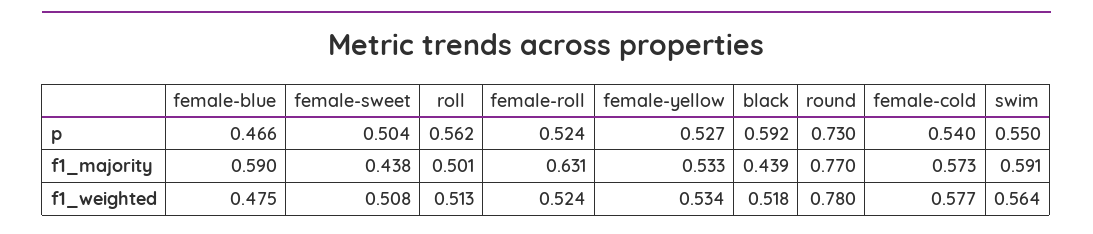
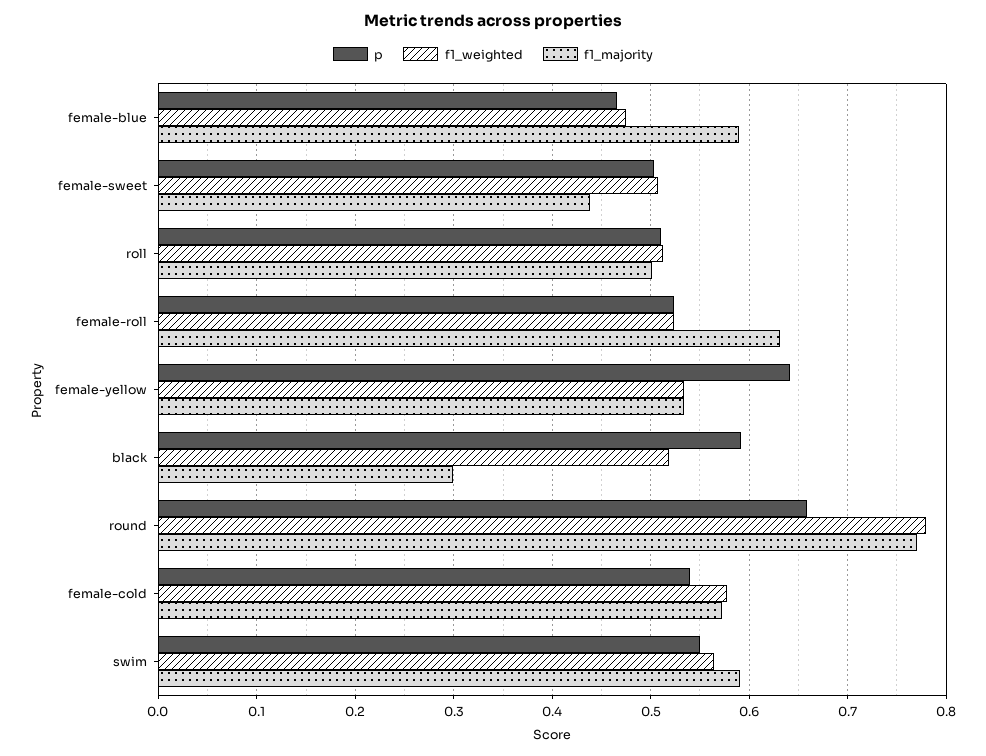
p, roll: 0.562 -> 0.51
p, female-yellow: 0.527 -> 0.64
p, round: 0.73 -> 0.66
f1_majority, black: 0.439 -> 0.3

